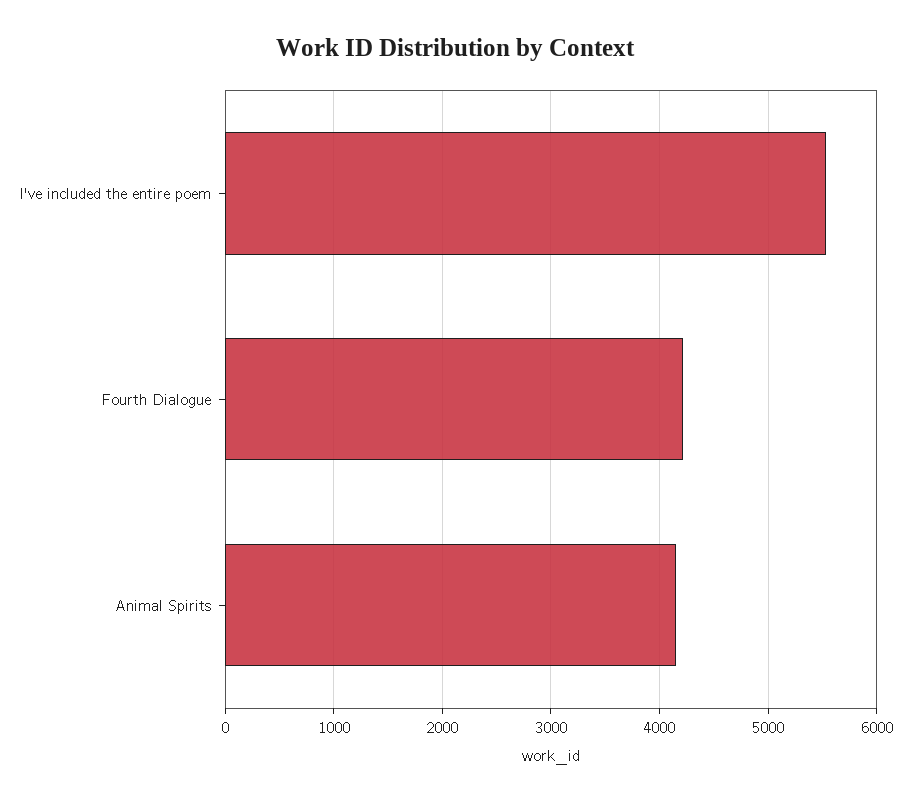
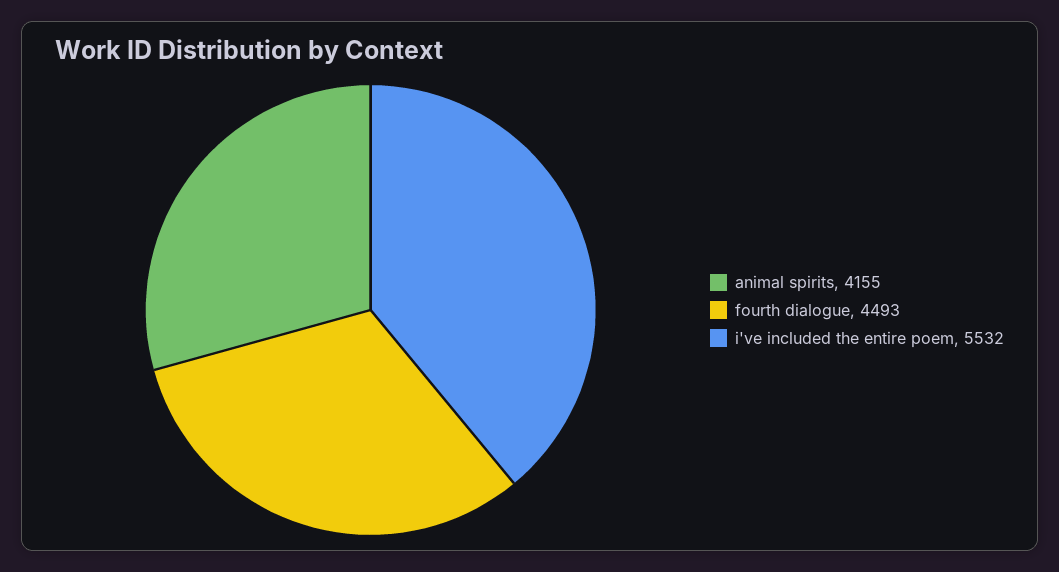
Fourth Dialogue: 4200 -> 4493

